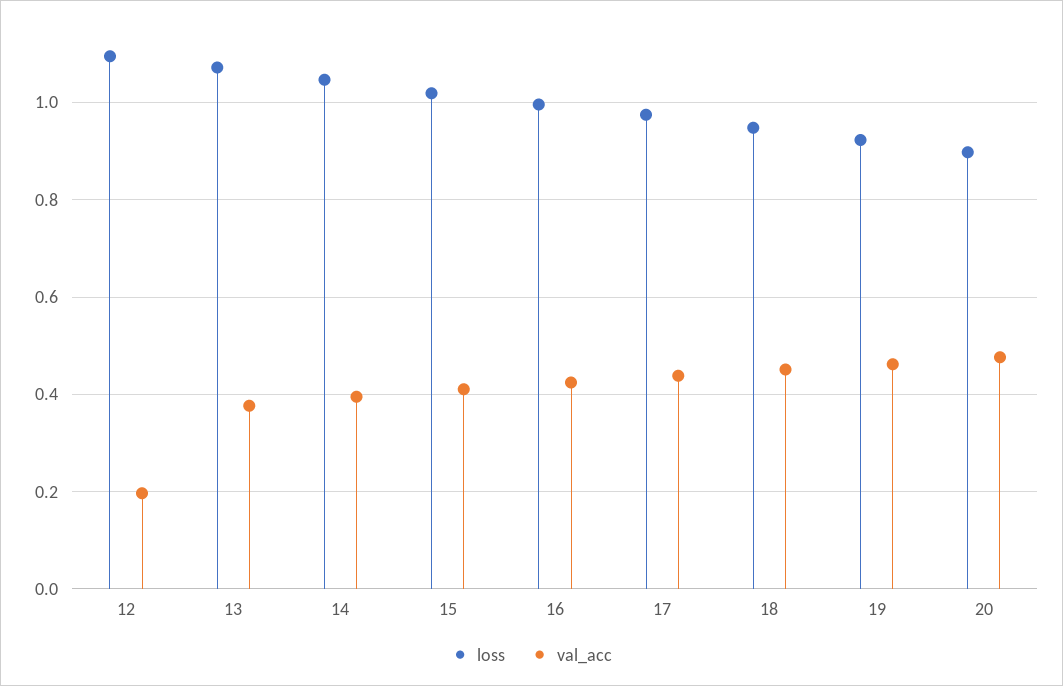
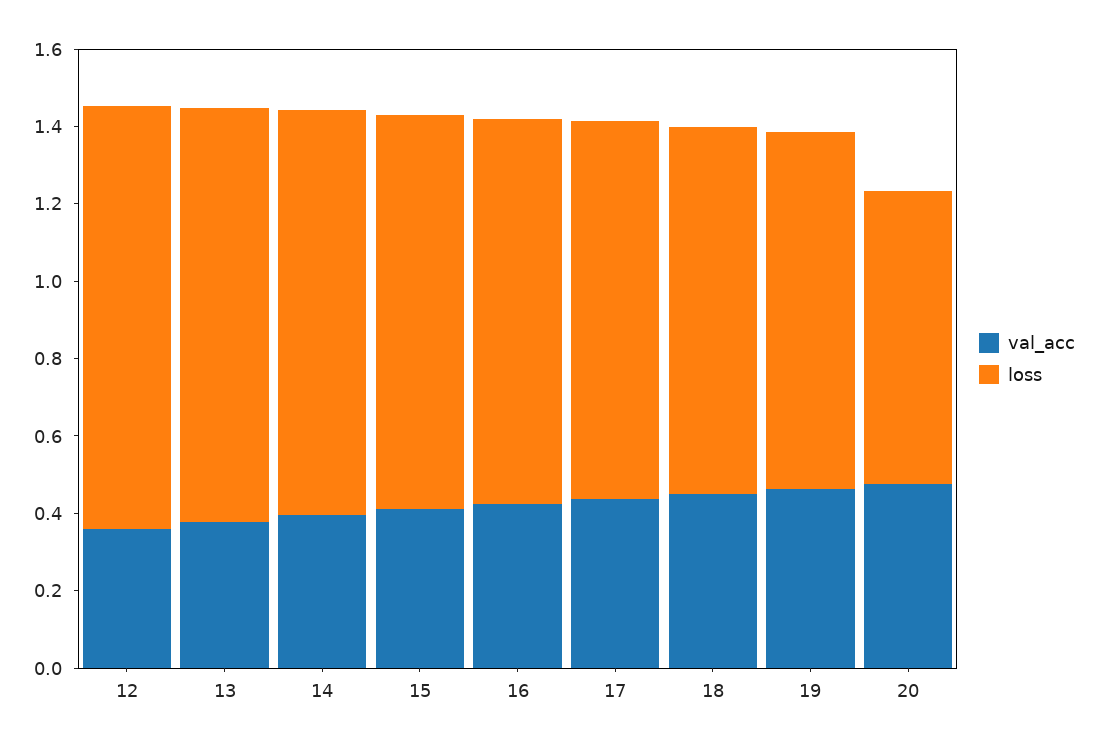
val_acc, 12: 0.2 -> 0.35
loss, 20: 0.9 -> 0.75

